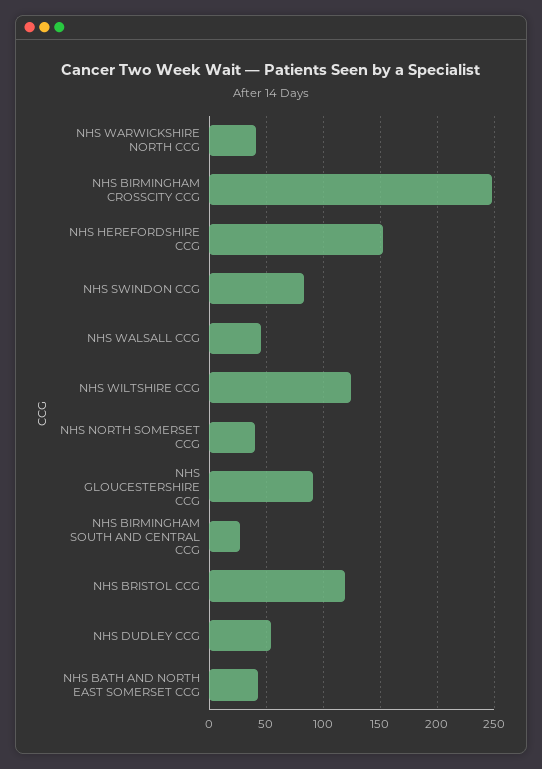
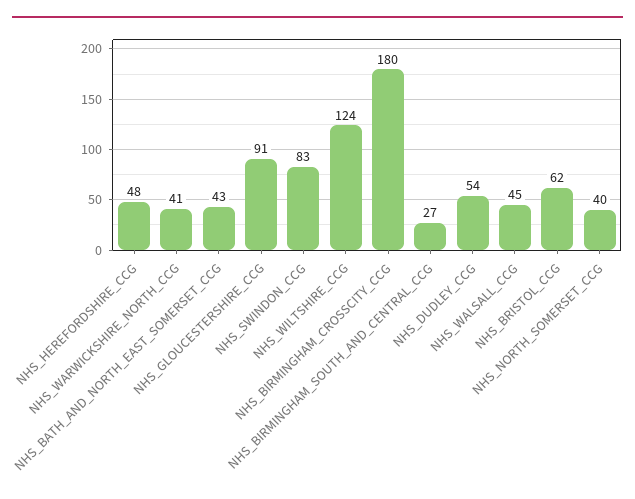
NHS BIRMINGHAM CROSSCITY CCG: 250 -> 180
NHS HEREFORDSHIRE CCG: 150 -> 48
NHS BRISTOL CCG: 120 -> 62

